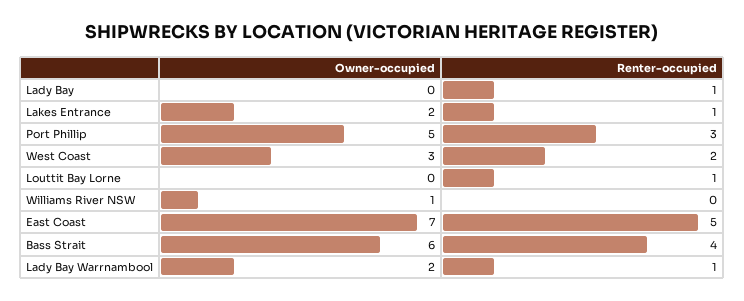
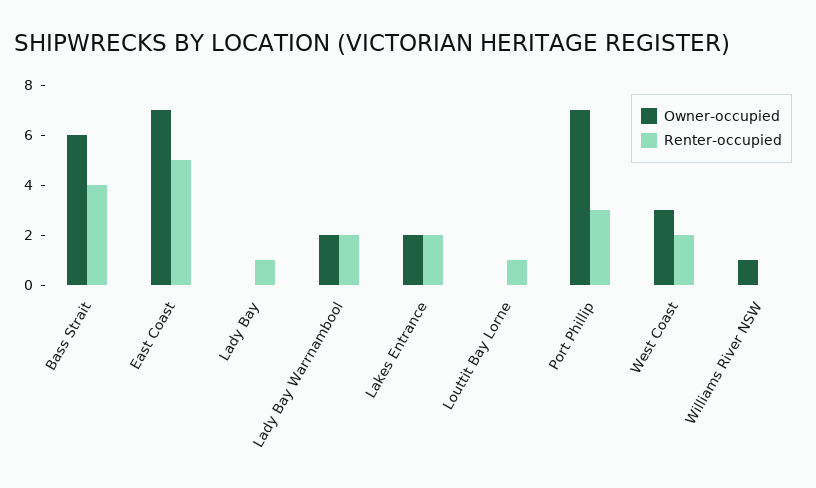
Renter-occupied, Lakes Entrance: 1 -> 2
Owner-occupied, Port Phillip: 5 -> 7
Renter-occupied, Lady Bay Warrnambool: 1 -> 2

